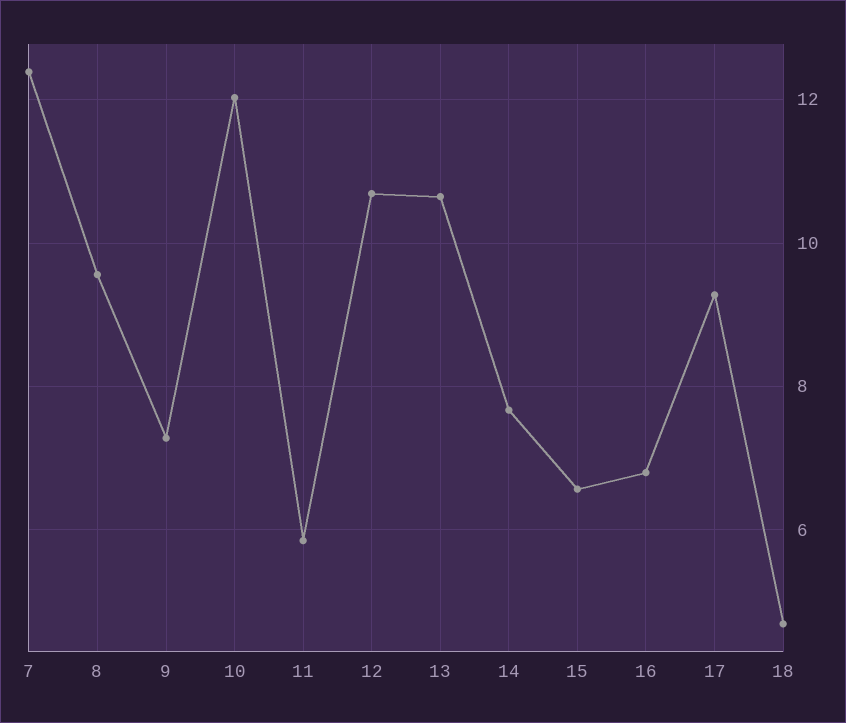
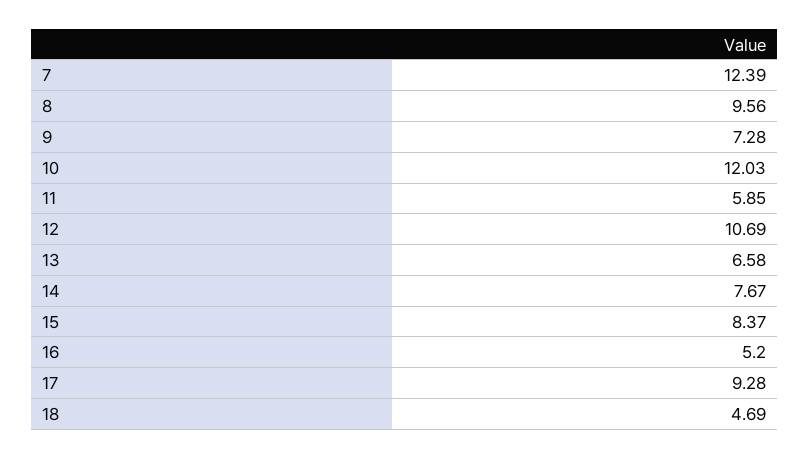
13: 10.6 -> 6.58
15: 6.6 -> 8.37
16: 6.8 -> 5.2

